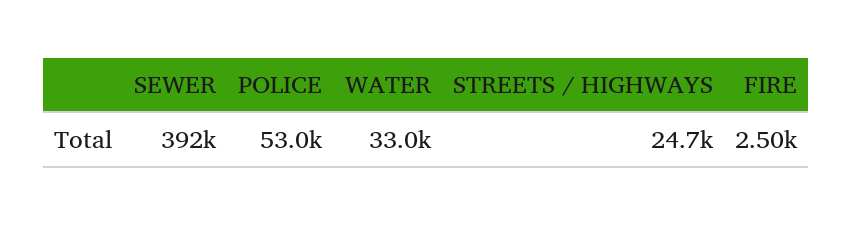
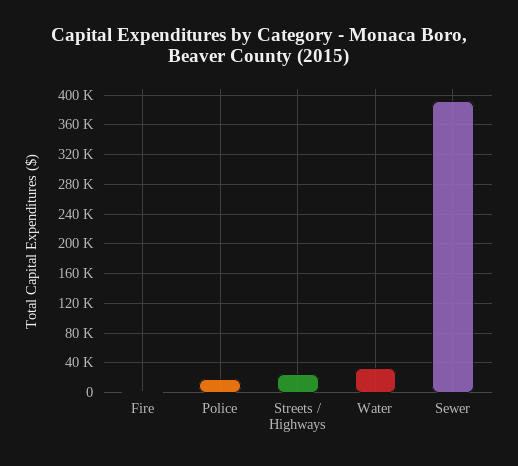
POLICE: 53000 -> 20000

